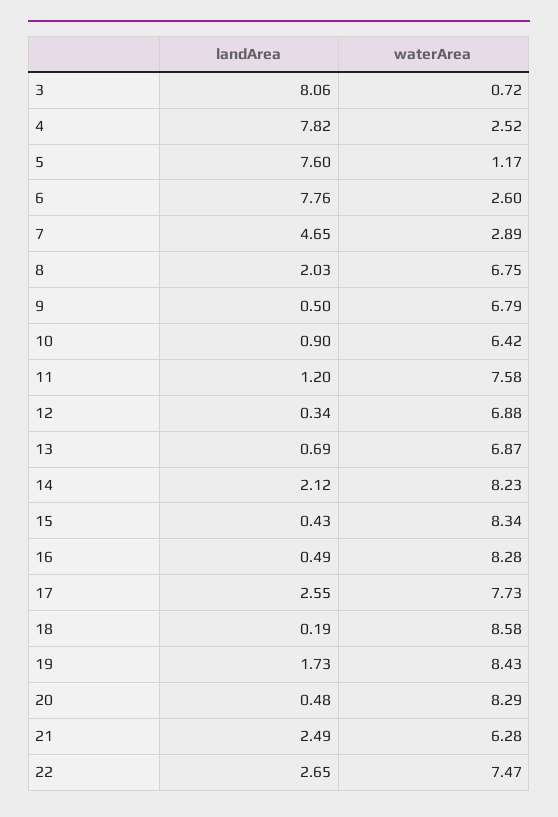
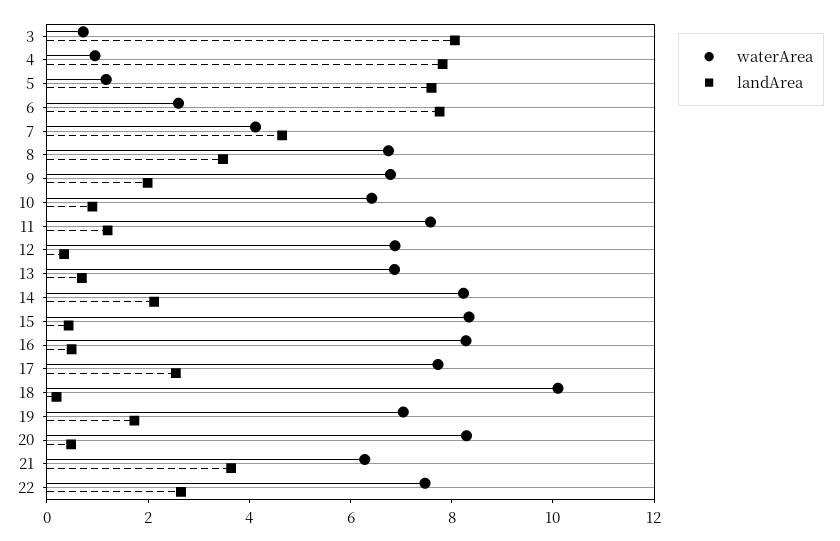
waterArea, 4: 2.52 -> 1
waterArea, 7: 2.89 -> 4
landArea, 8: 2.03 -> 3.5
landArea, 9: 0.5 -> 2
waterArea, 18: 8.58 -> 10
waterArea, 19: 8.43 -> 7
landArea, 21: 2.49 -> 3.5

